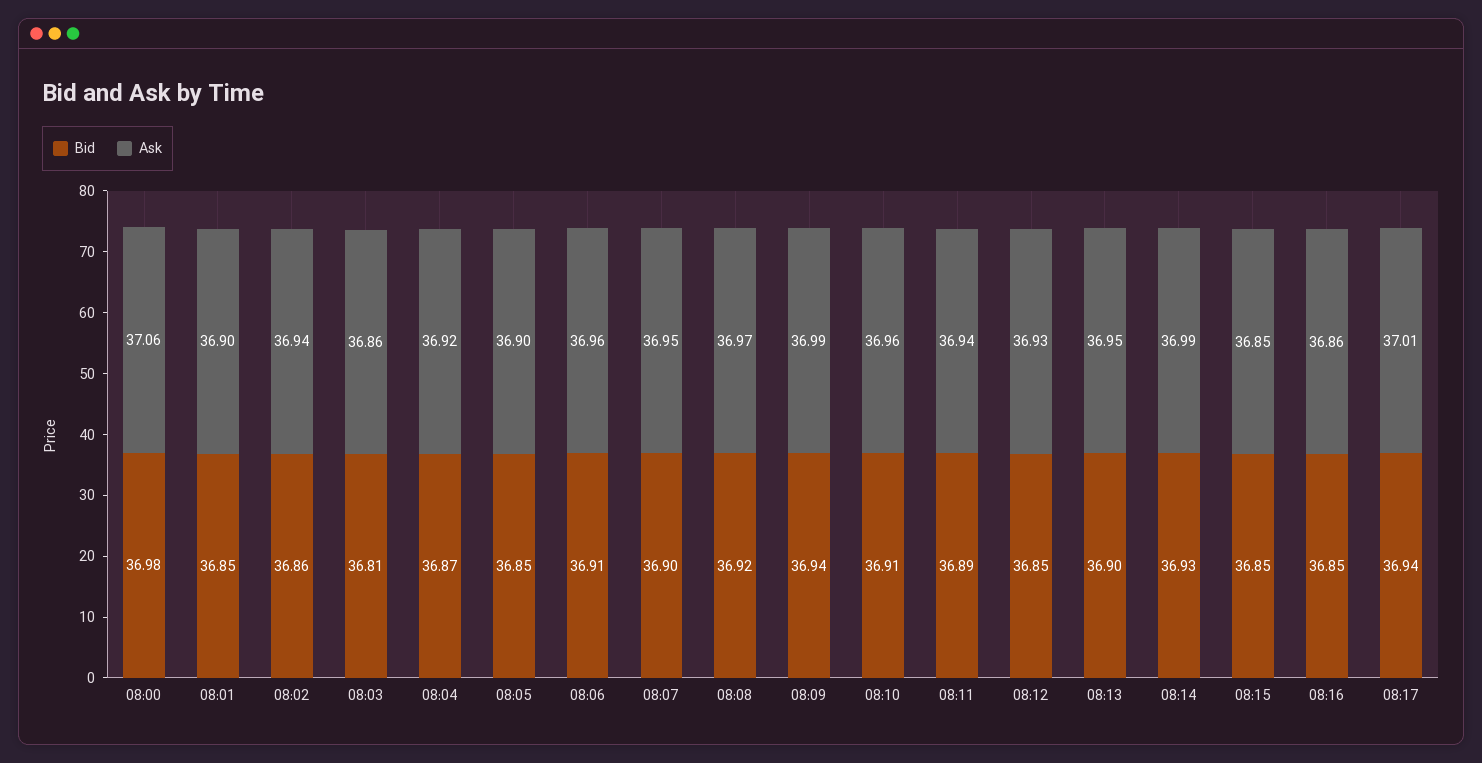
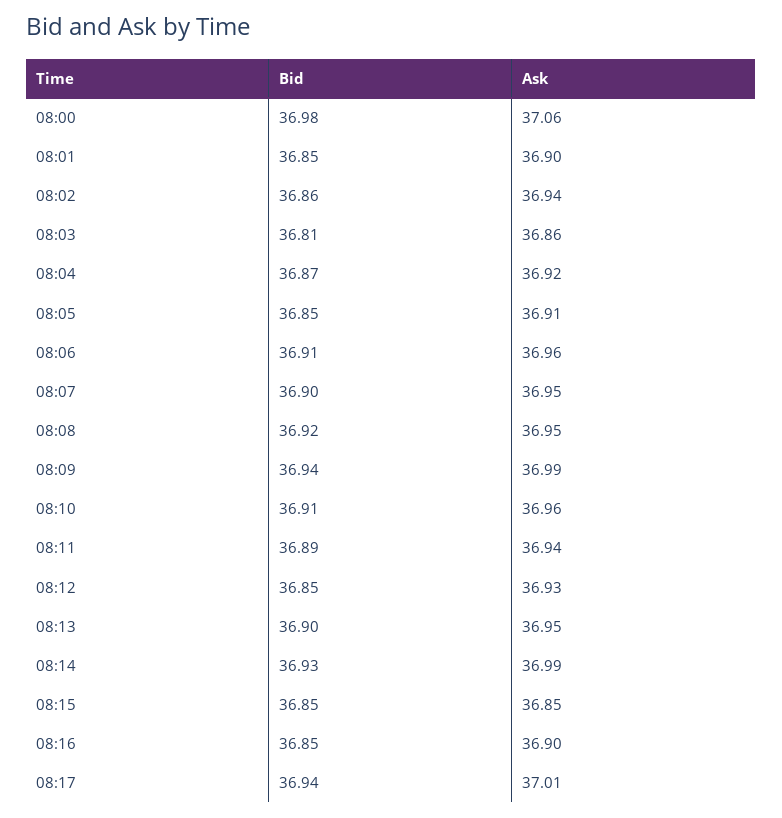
Ask, 08:05: 36.9 -> 36.91
Ask, 08:08: 36.97 -> 36.95
Ask, 08:16: 36.86 -> 36.9

